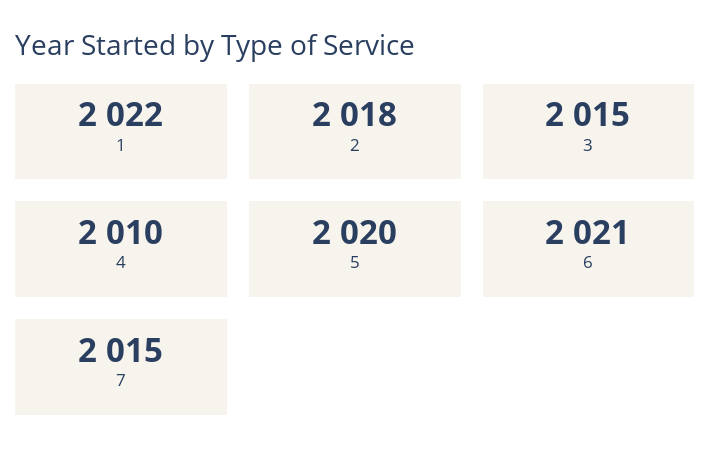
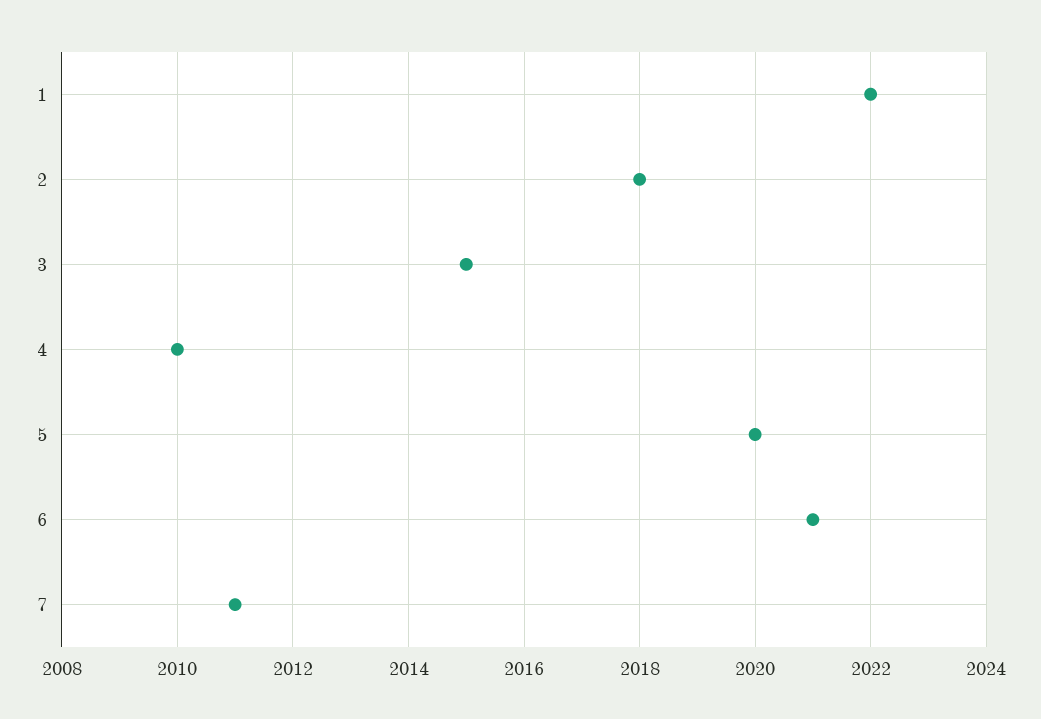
7: 2015 -> 2011

